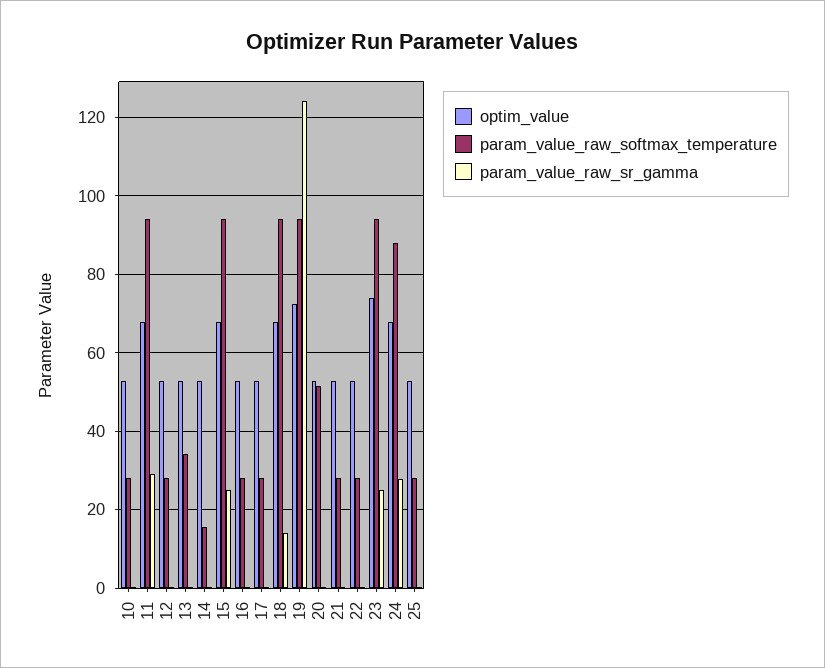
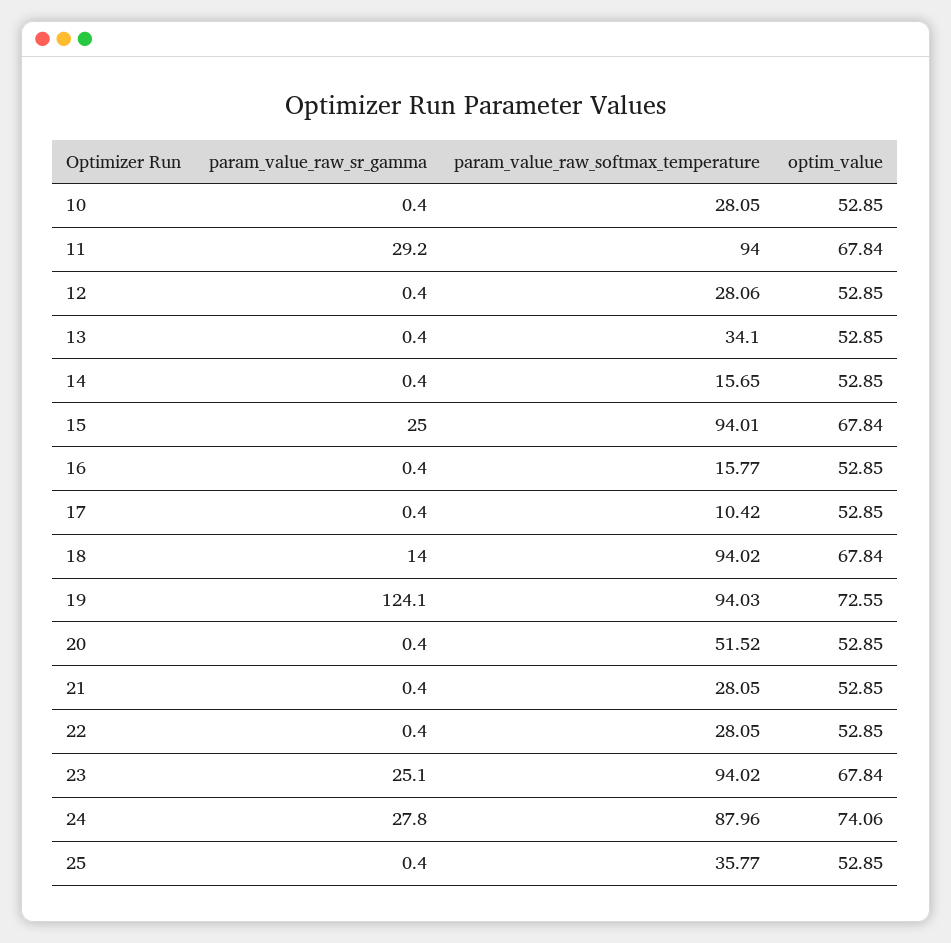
param_value_raw_softmax_temperature, 16: 28 -> 15.77
param_value_raw_softmax_temperature, 17: 28 -> 10.42
optim_value, 23: 74 -> 67.84
optim_value, 24: 68 -> 74.06
param_value_raw_softmax_temperature, 25: 28 -> 35.77

